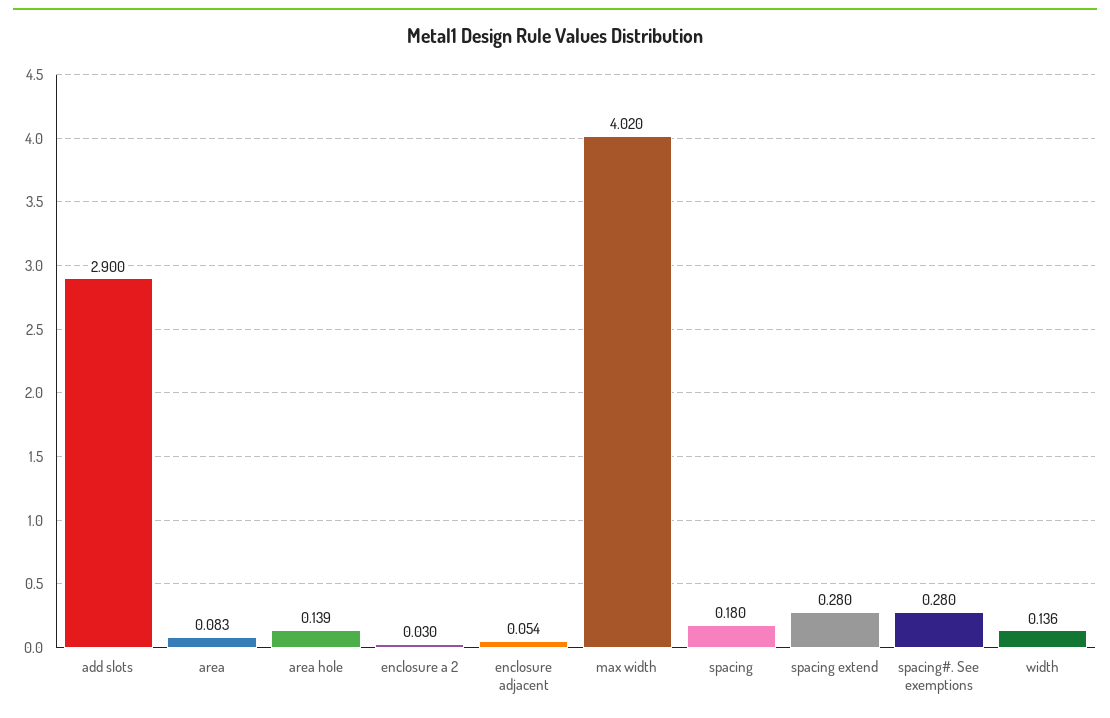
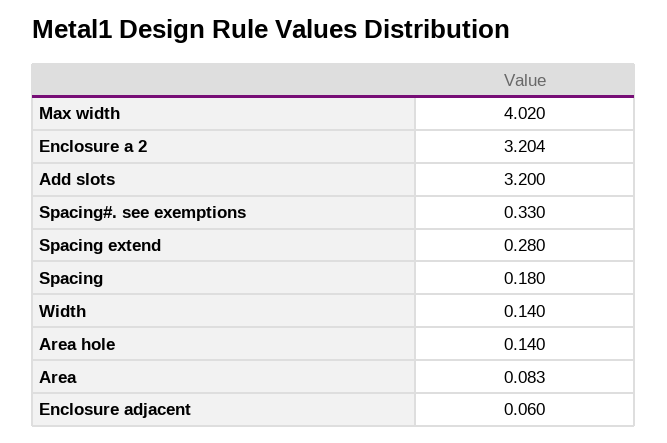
add slots: 2.9 -> 3.2
area hole: 0.139 -> 0.14
enclosure a 2: 0.03 -> 3.204
enclosure adjacent: 0.054 -> 0.06
spacing#. See exemptions: 0.28 -> 0.33
width: 0.136 -> 0.14

